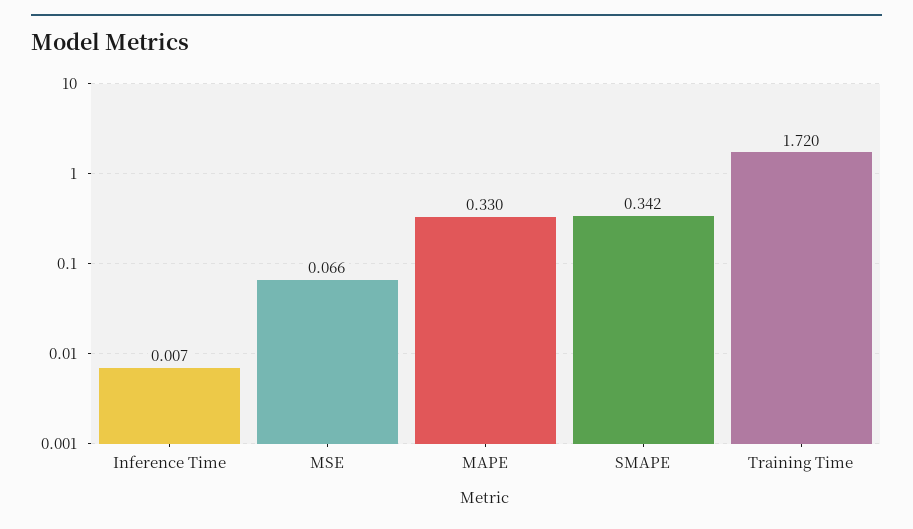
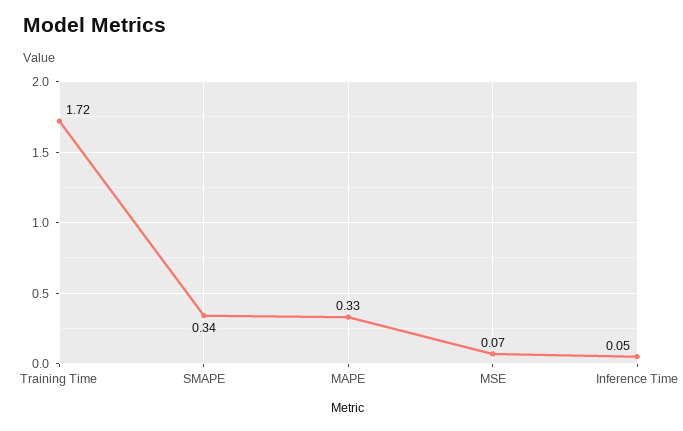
Inference Time: 0.007 -> 0.05

